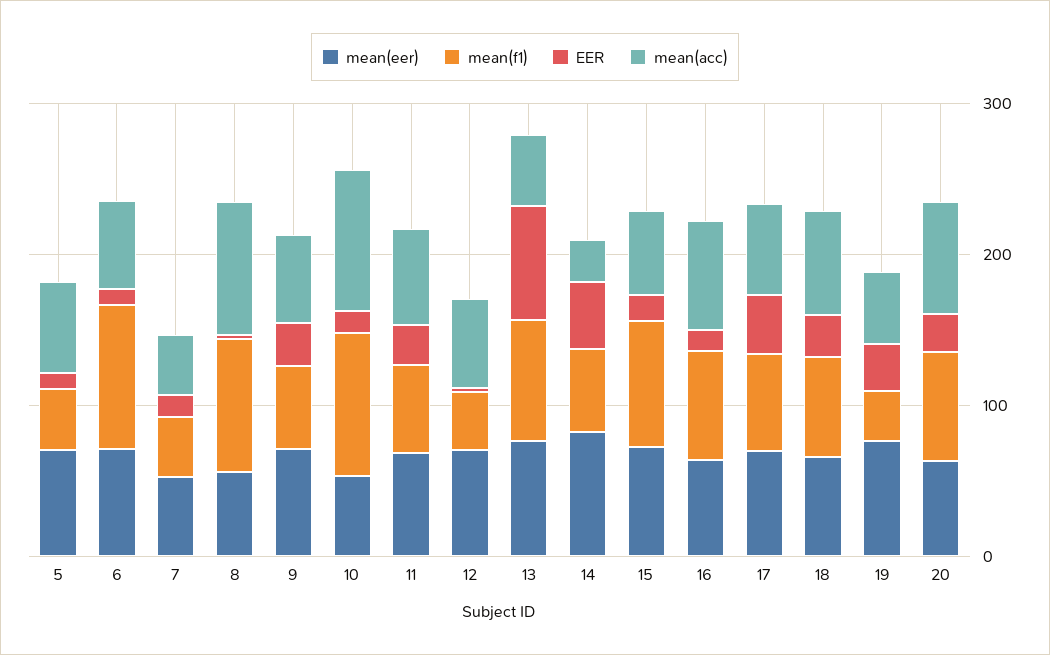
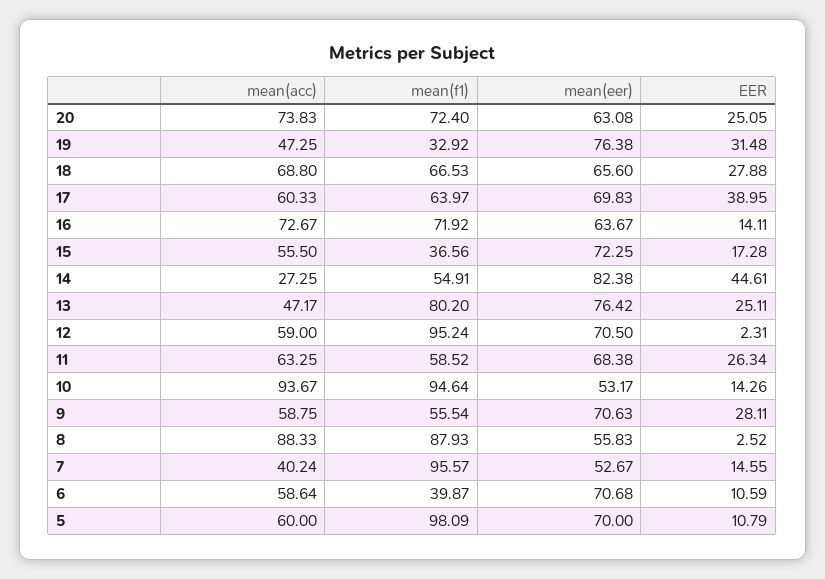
mean(f1), 5: 40 -> 98.09
mean(f1), 6: 100 -> 39.87
mean(f1), 7: 40 -> 95.57
mean(f1), 12: 40 -> 95.24
EER, 13: 80 -> 25.11
mean(f1), 15: 80 -> 36.56

